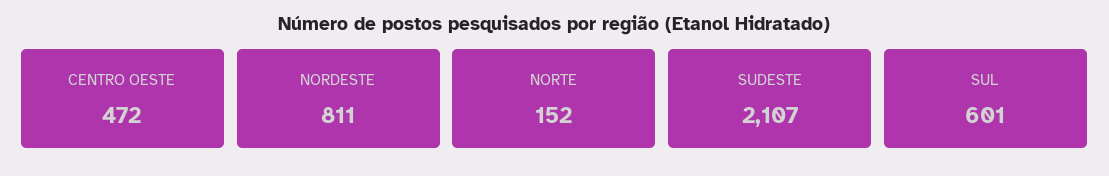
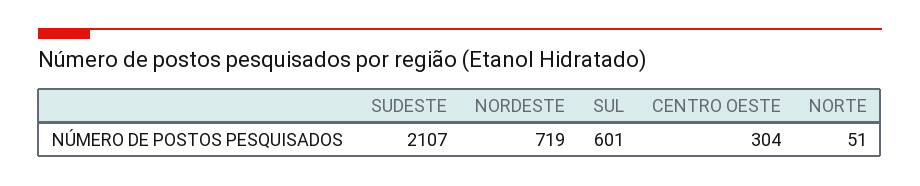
CENTRO OESTE: 472 -> 304
NORDESTE: 811 -> 719
NORTE: 152 -> 51

